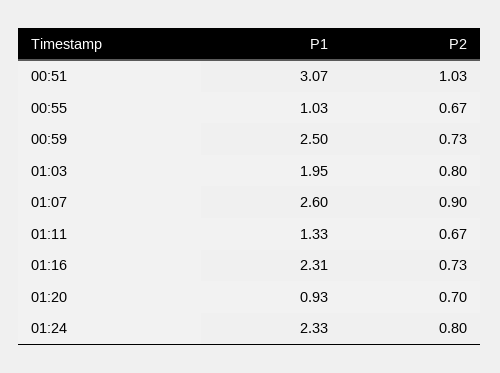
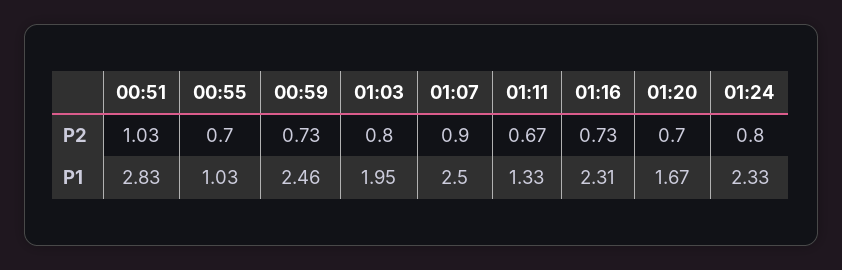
P1, 00:51: 3.07 -> 2.83
P2, 00:55: 0.67 -> 0.7
P1, 00:59: 2.5 -> 2.46
P1, 01:07: 2.6 -> 2.5
P1, 01:20: 0.93 -> 1.67

